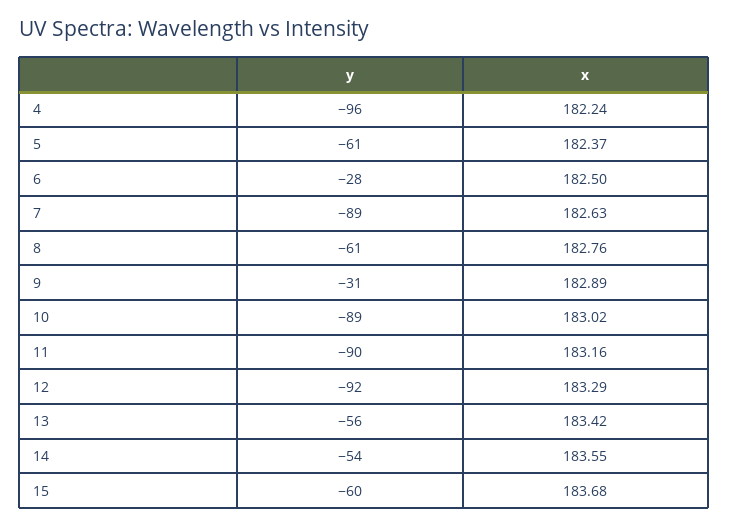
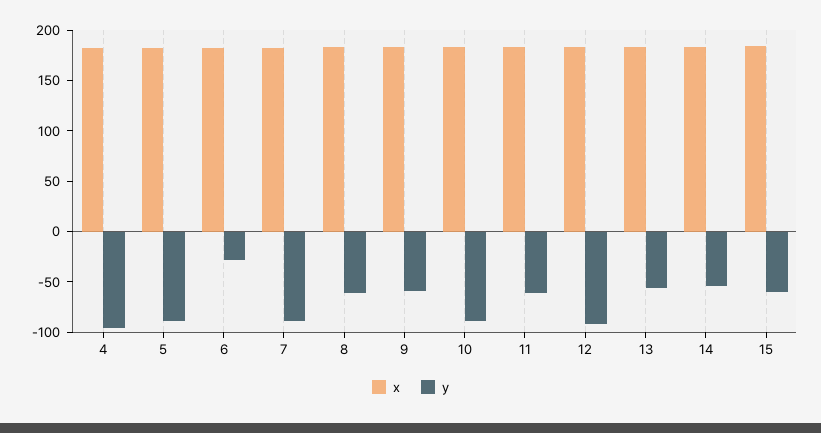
y, 5: -61 -> -90
y, 9: -31 -> -60
y, 11: -90 -> -60

